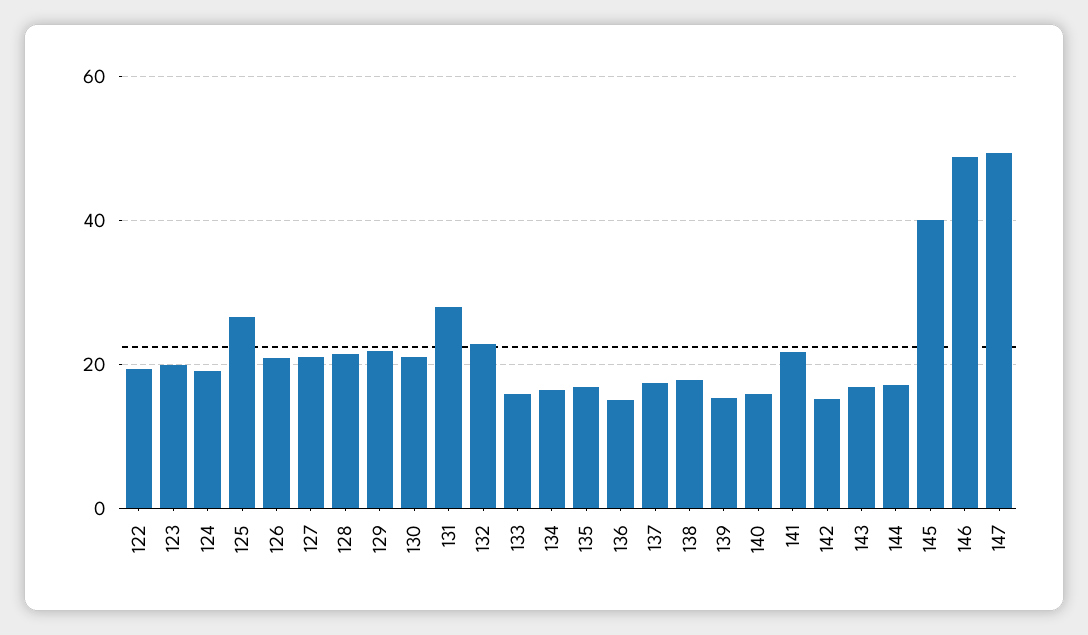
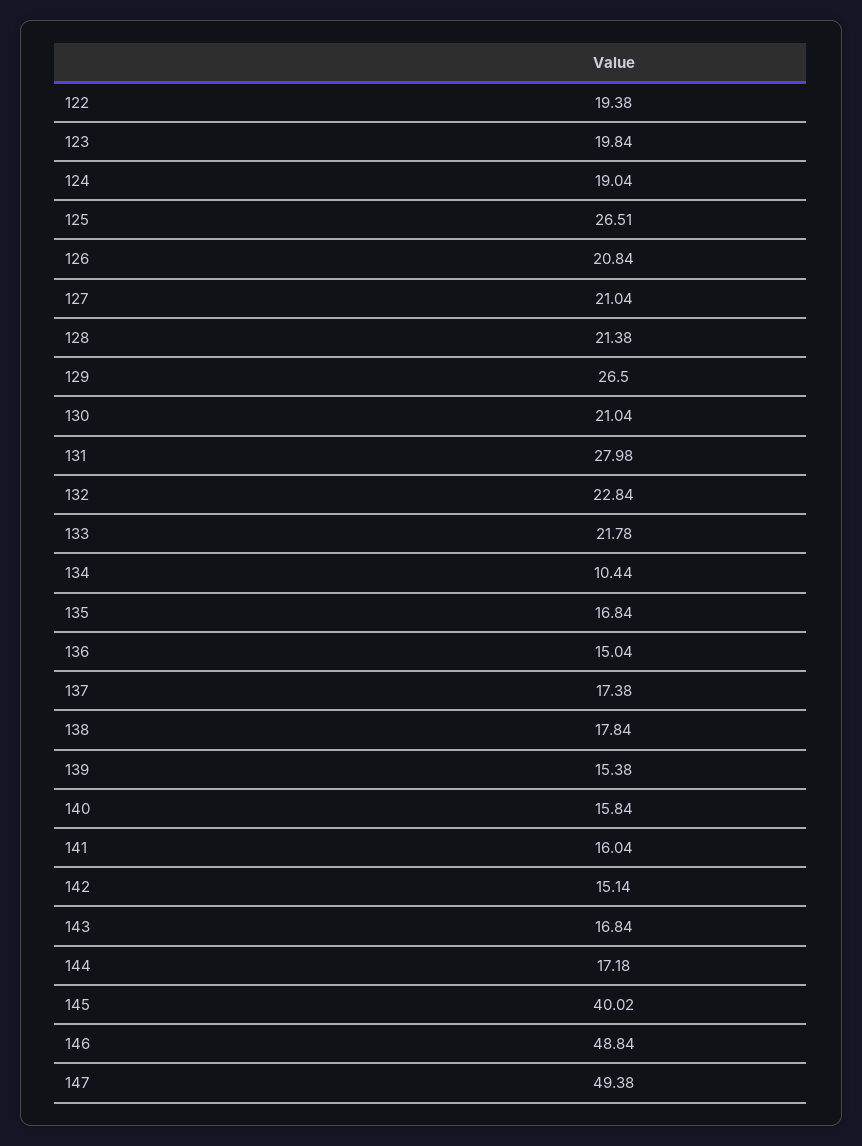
129: 22 -> 26.5
133: 16 -> 21.78
134: 16 -> 10.44
141: 22 -> 16.04

